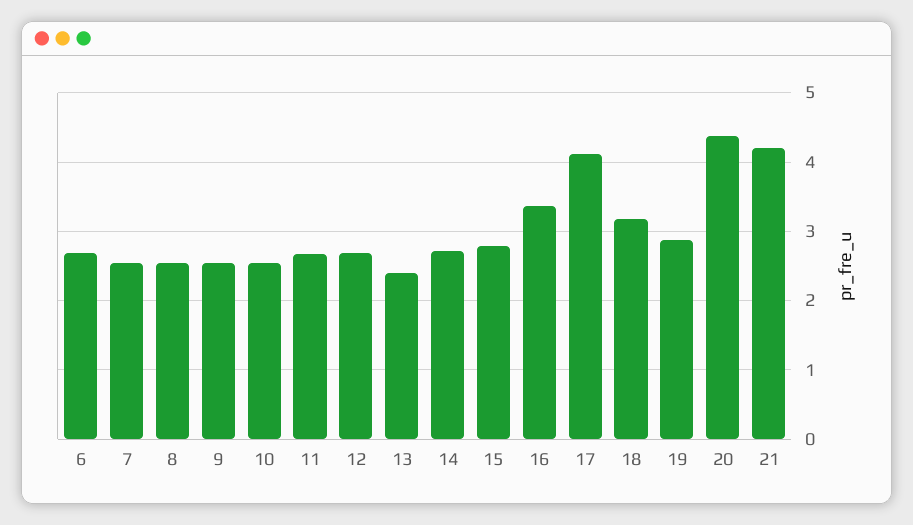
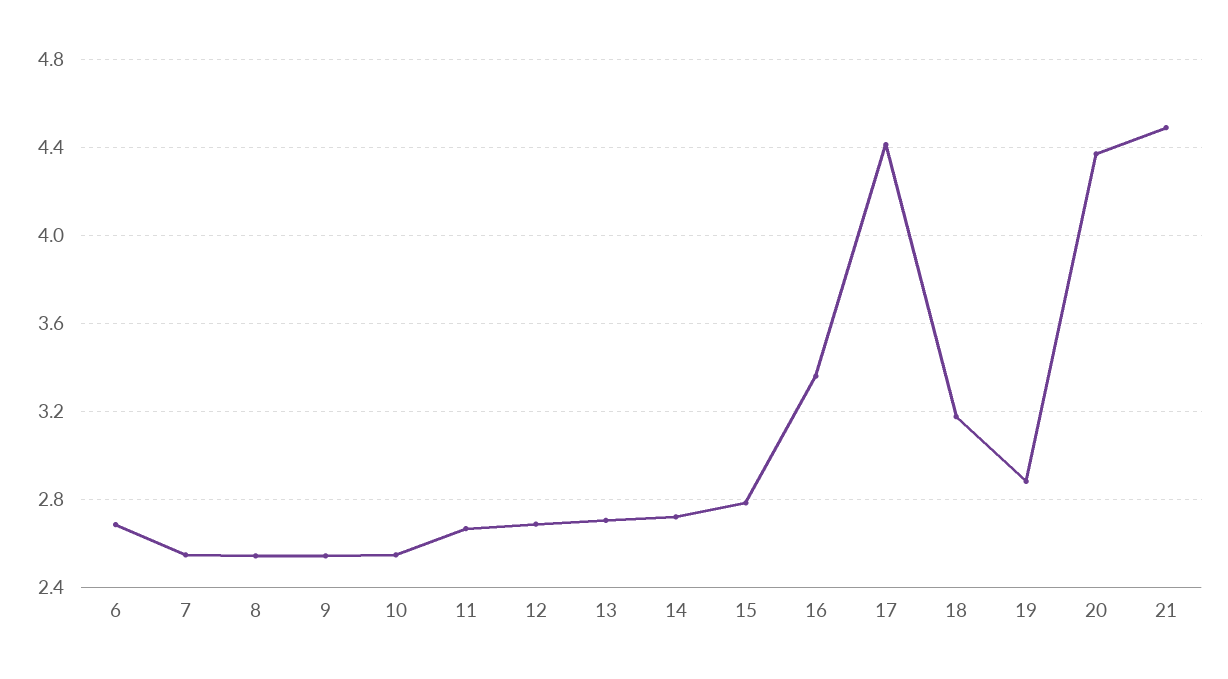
13: 2.4 -> 2.7
17: 4.1 -> 4.4
21: 4.2 -> 4.5

